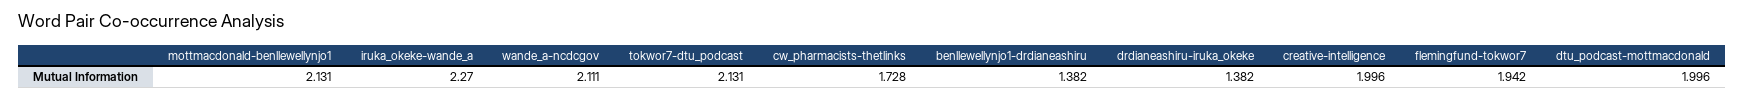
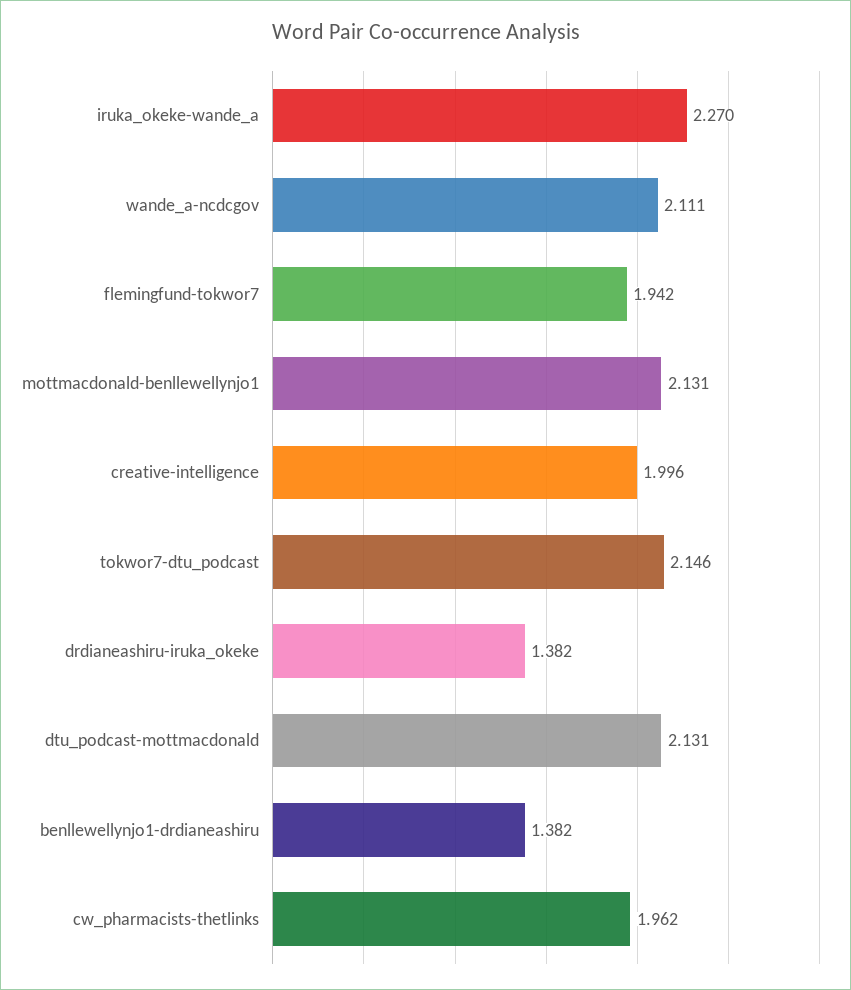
tokwor7-dtu_podcast: 2.131 -> 2.146
cw_pharmacists-thetlinks: 1.728 -> 1.962
dtu_podcast-mottmacdonald: 1.996 -> 2.131

